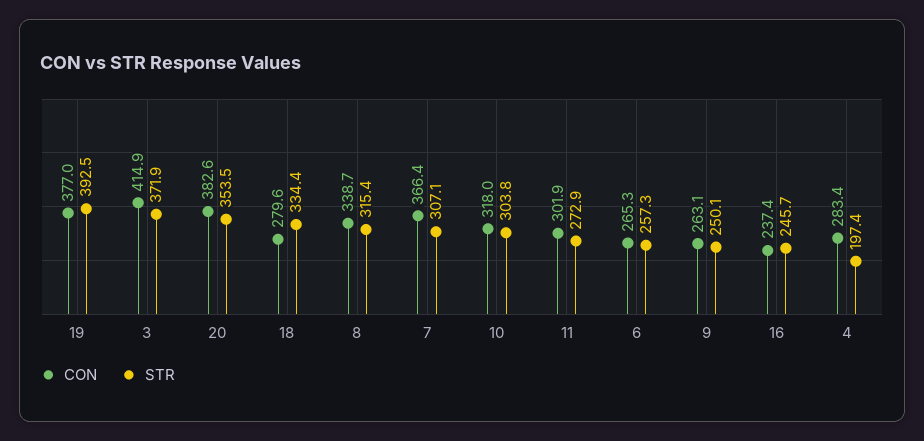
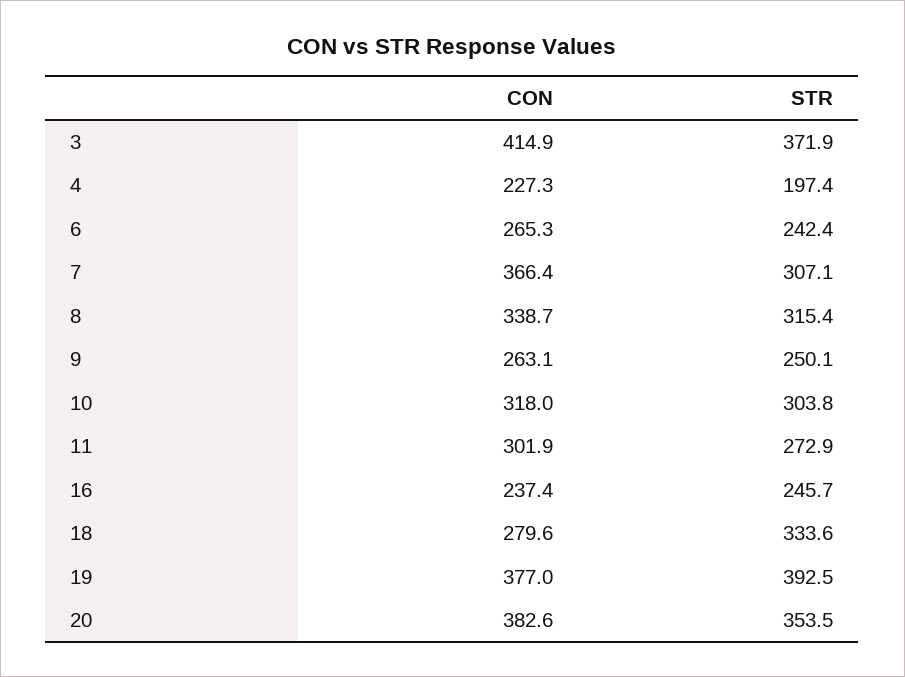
STR, 18: 334.4 -> 333.6
STR, 6: 257.3 -> 242.4
CON, 4: 283.4 -> 227.3

